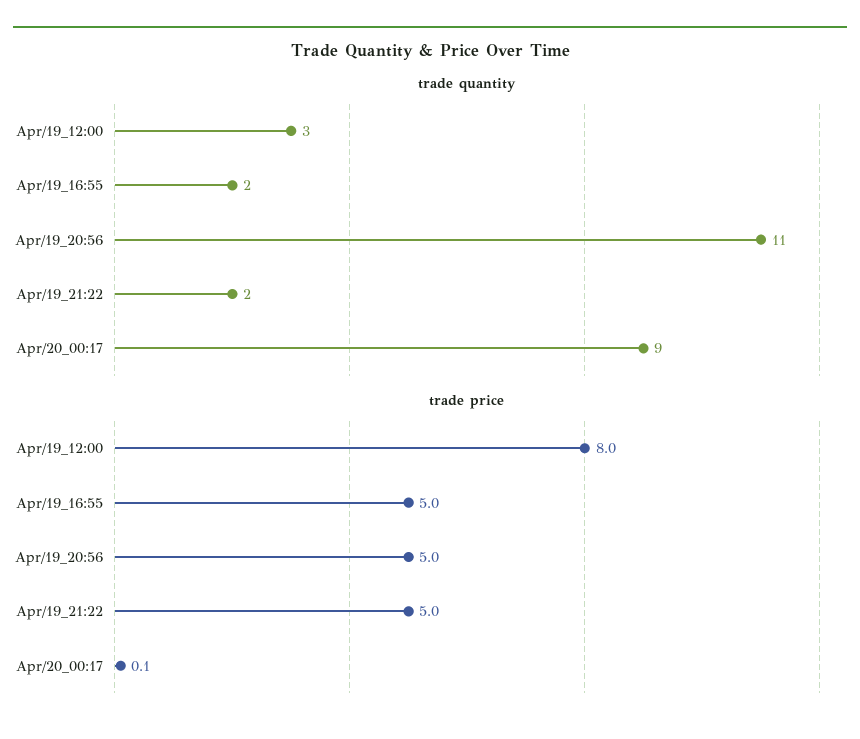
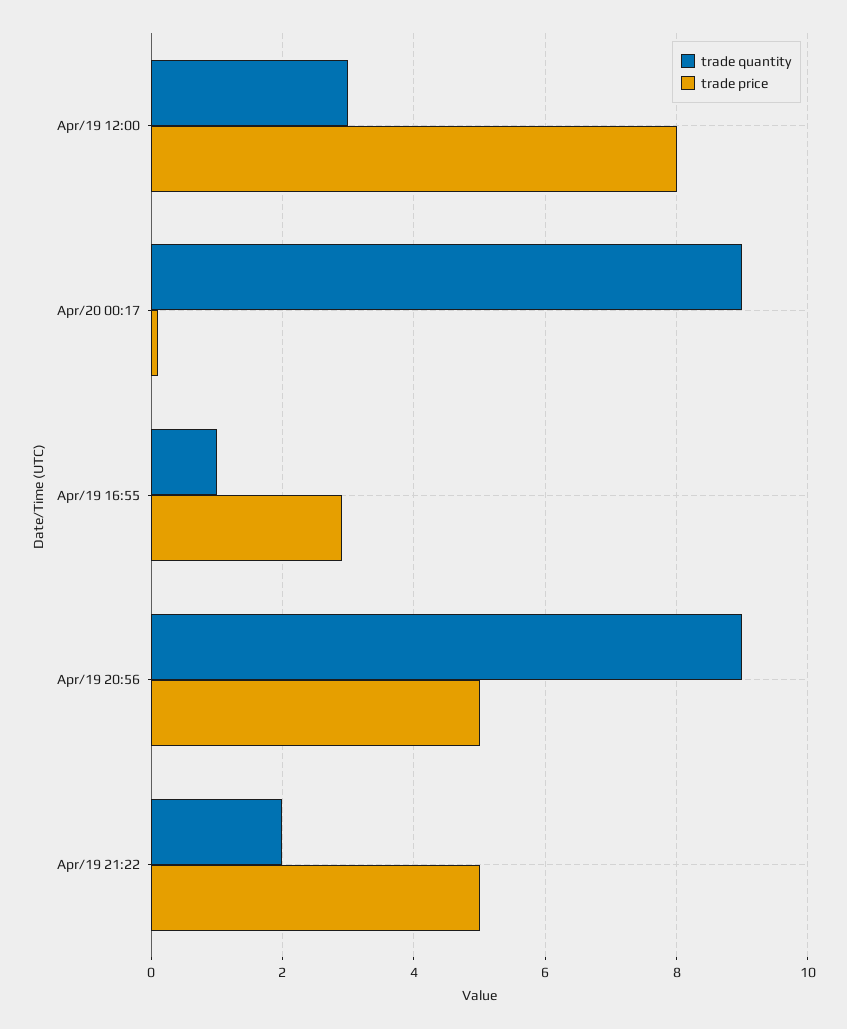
trade quantity, Apr/19_16:55: 2 -> 1
trade quantity, Apr/19_20:56: 11 -> 9
trade price, Apr/19_16:55: 5 -> 3

